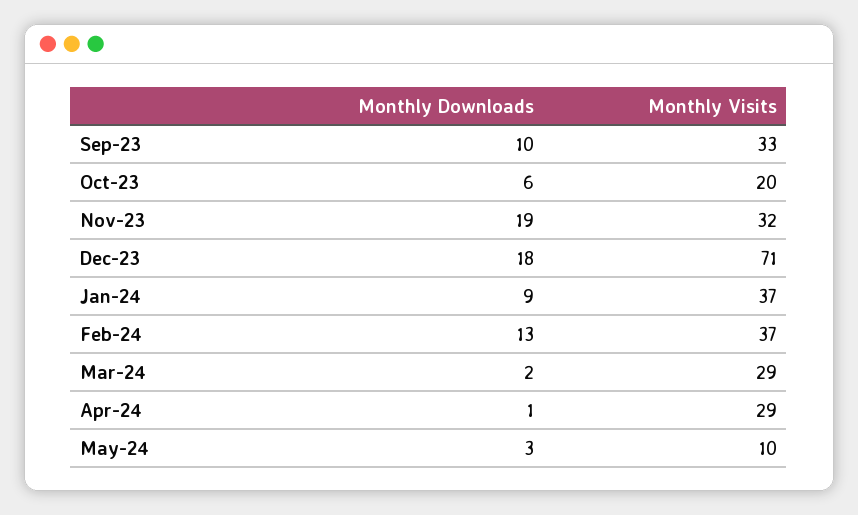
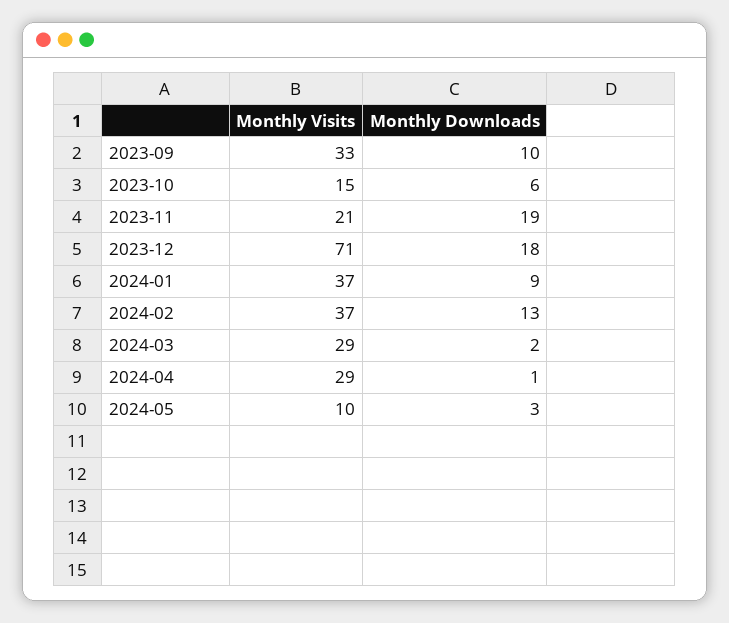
Monthly Visits, Oct-23: 20 -> 15
Monthly Visits, Nov-23: 32 -> 21

